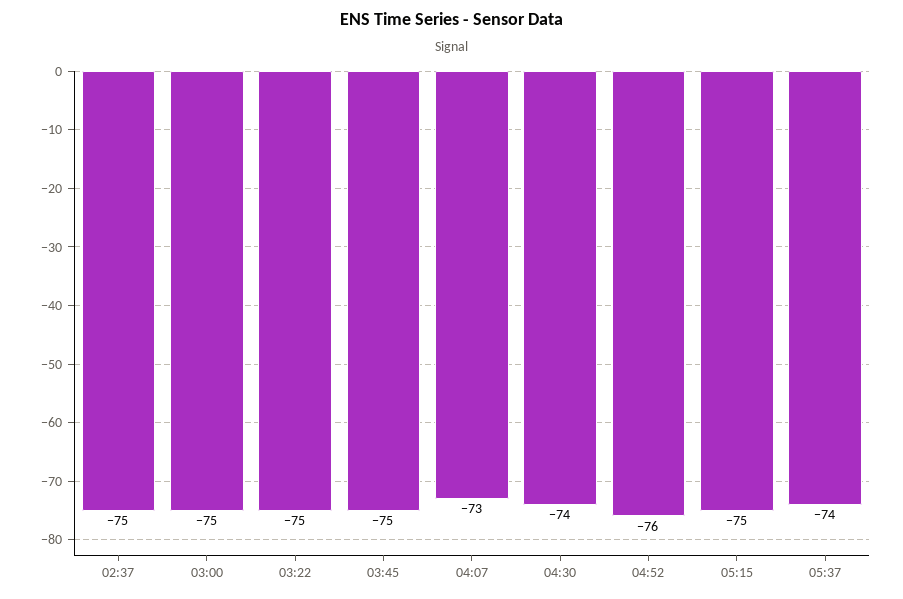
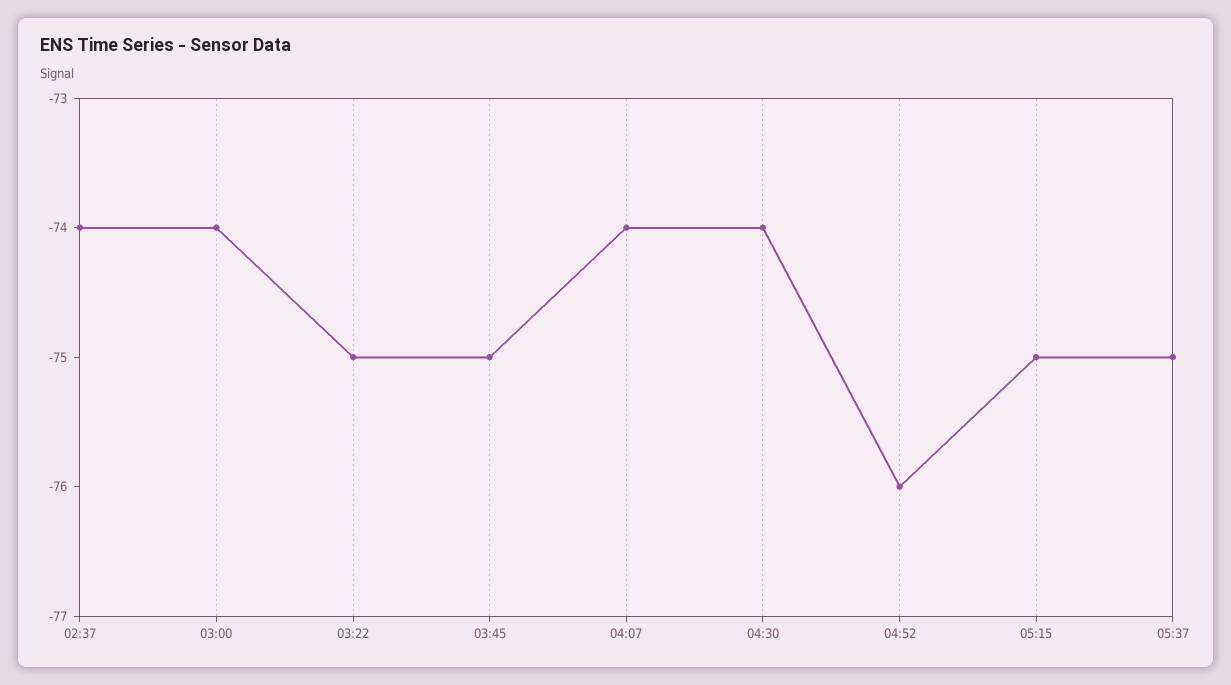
02:37: -75 -> -74
03:00: -75 -> -74
04:07: -73 -> -74
05:37: -74 -> -75

